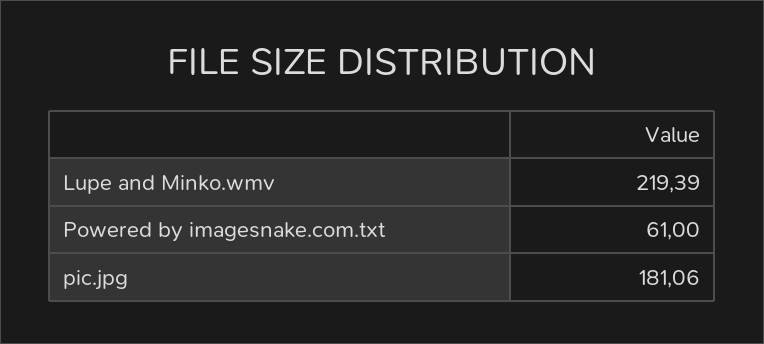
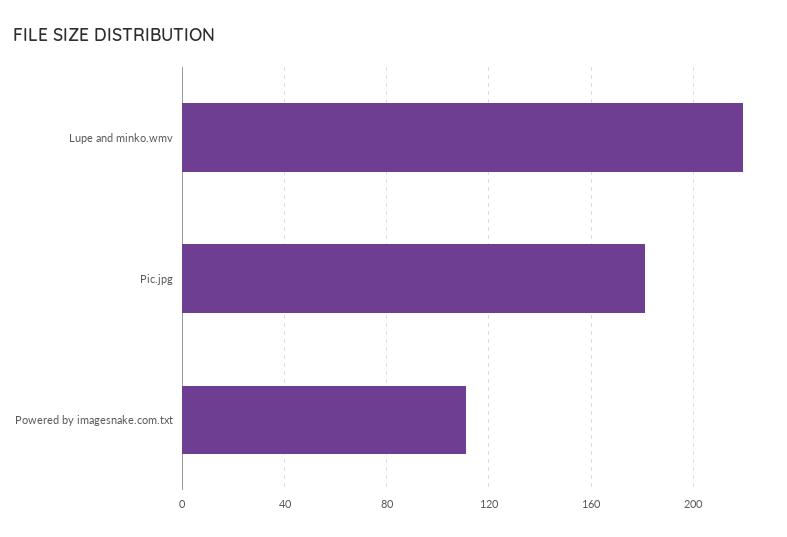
Powered by imagesnake.com.txt: 61 -> 110

